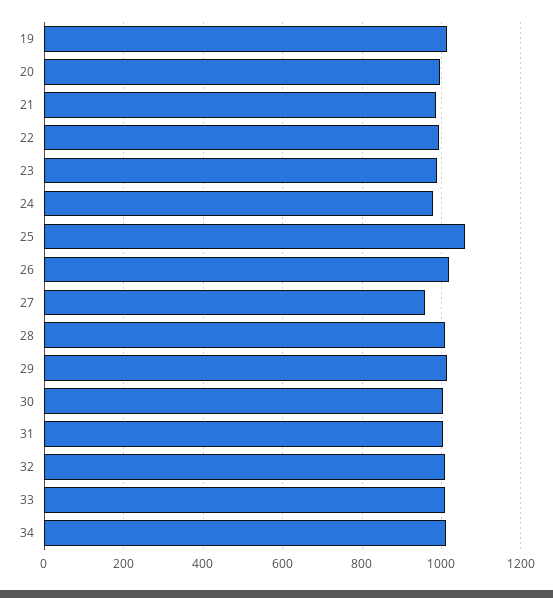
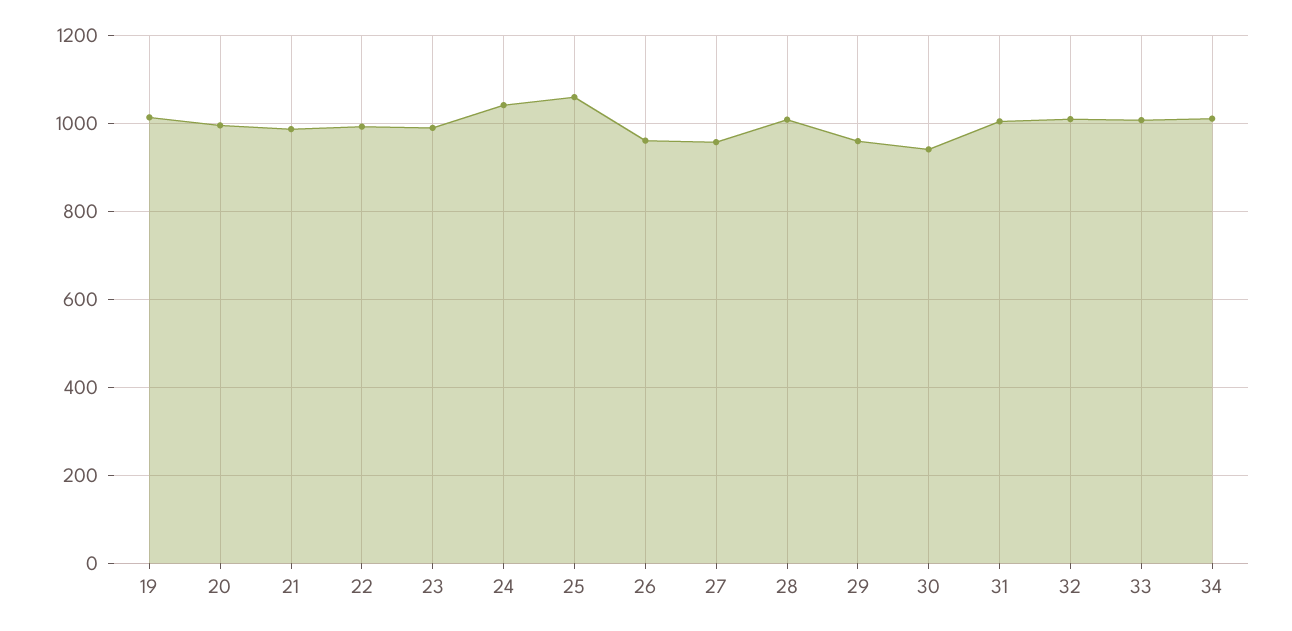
24: 980 -> 1040
26: 1020 -> 960
29: 1020 -> 960
30: 1000 -> 940

